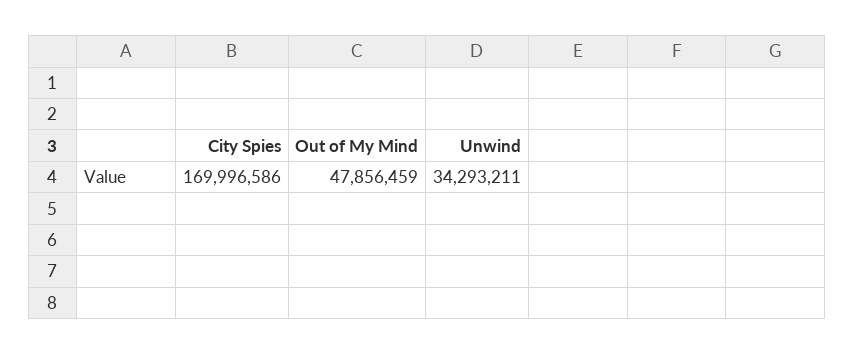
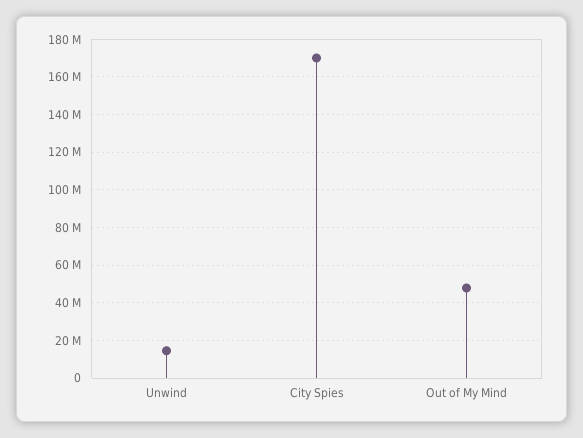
Unwind: 34293211 -> 15000000

